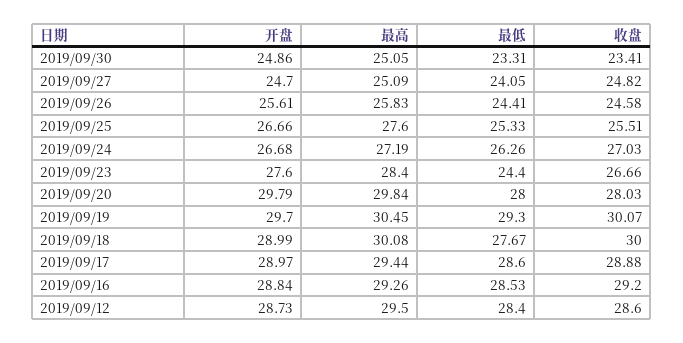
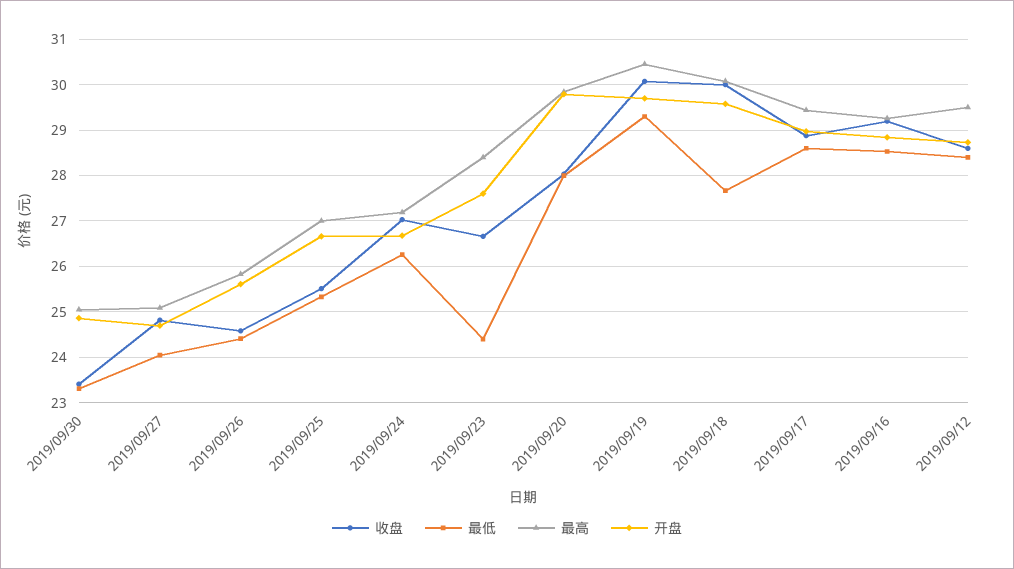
最高, 2019/09/25: 27.6 -> 27
开盘, 2019/09/18: 28.99 -> 29.6

